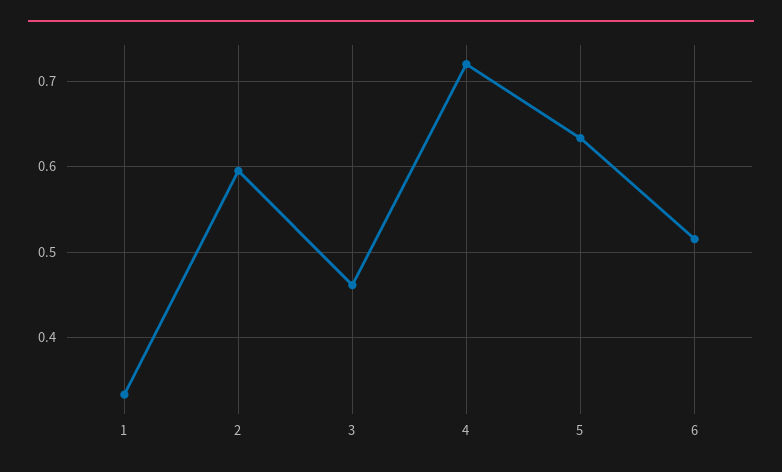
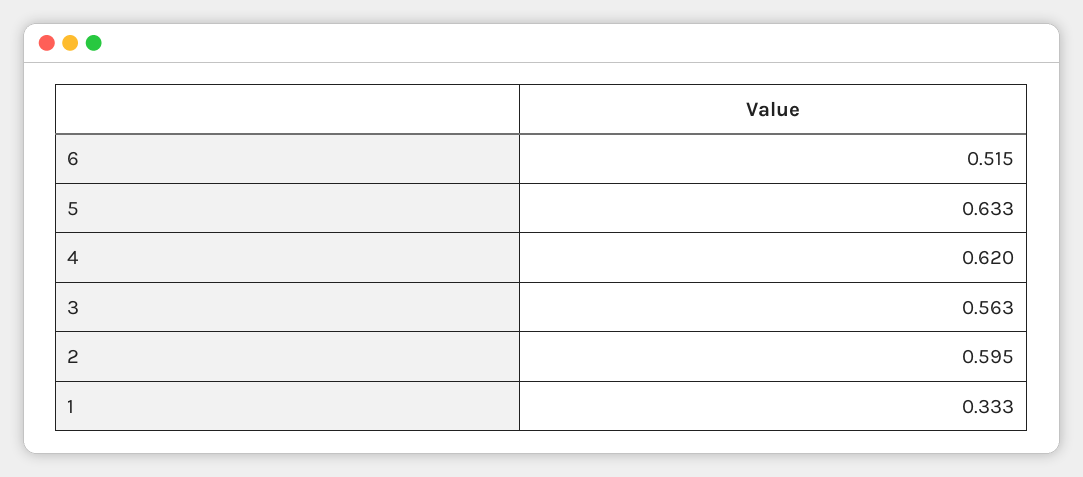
3: 0.46 -> 0.563
4: 0.72 -> 0.62

